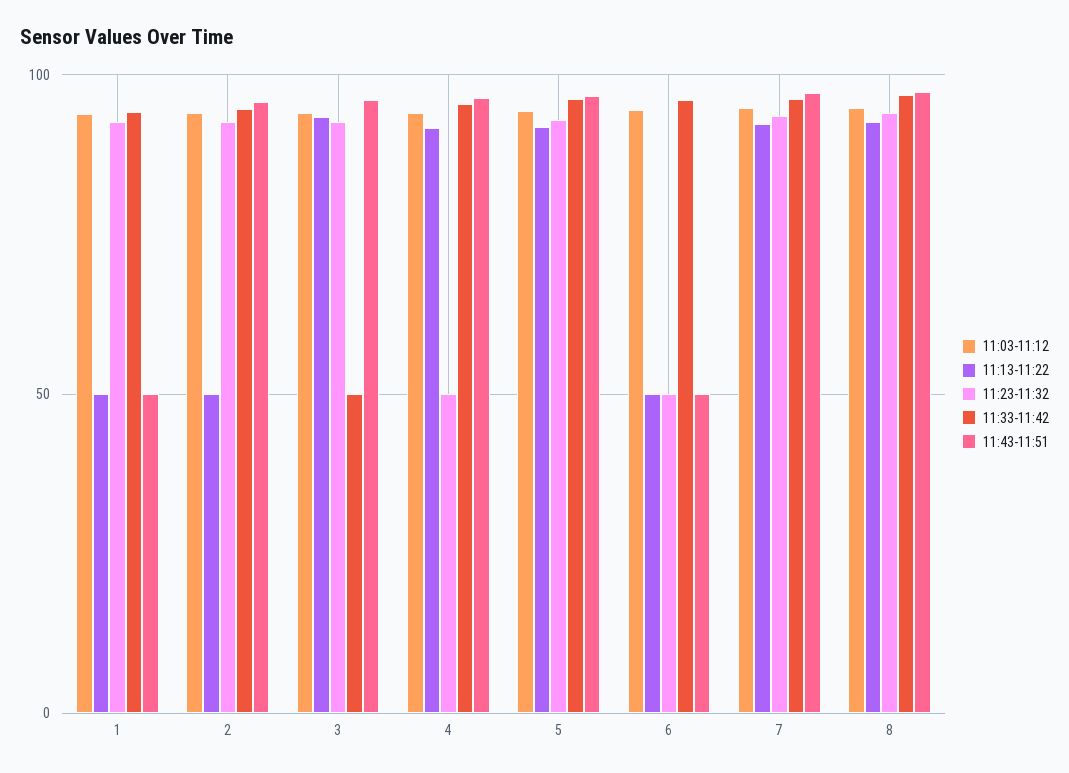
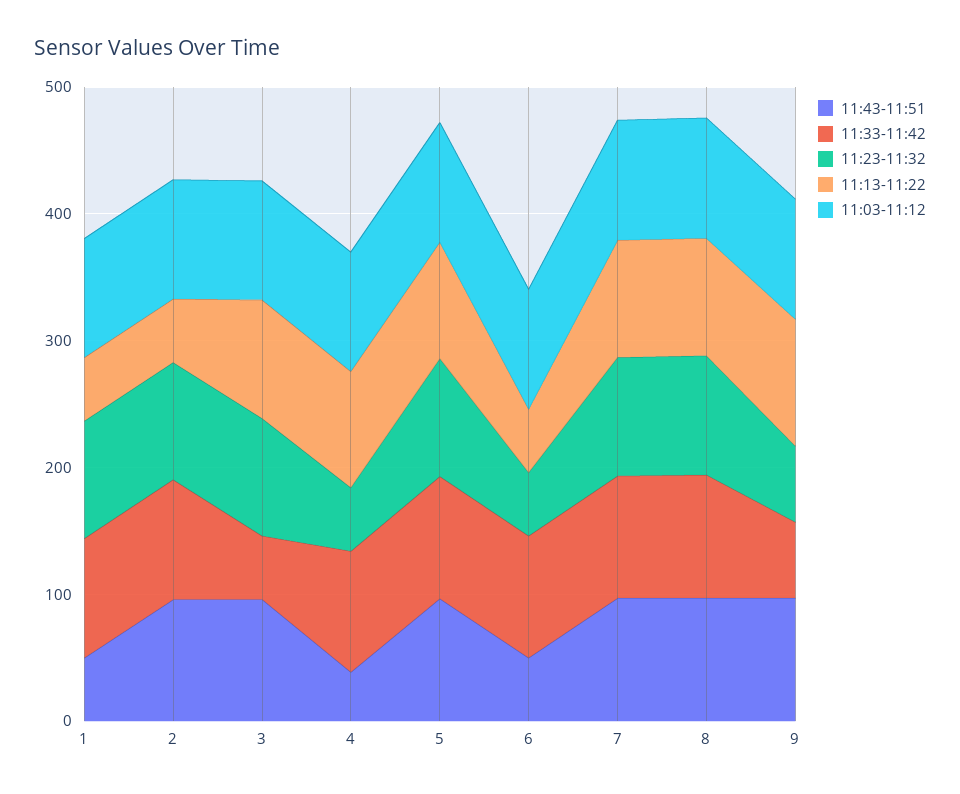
11:43-11:51, 4: 95 -> 40
11:43-11:51, 9: none -> 100
11:33-11:42, 9: none -> 60
11:23-11:32, 9: none -> 60
11:13-11:22, 9: none -> 100
11:03-11:12, 9: none -> 100

